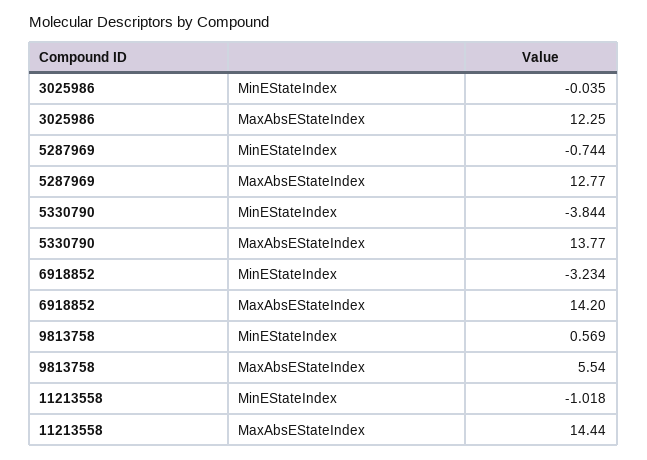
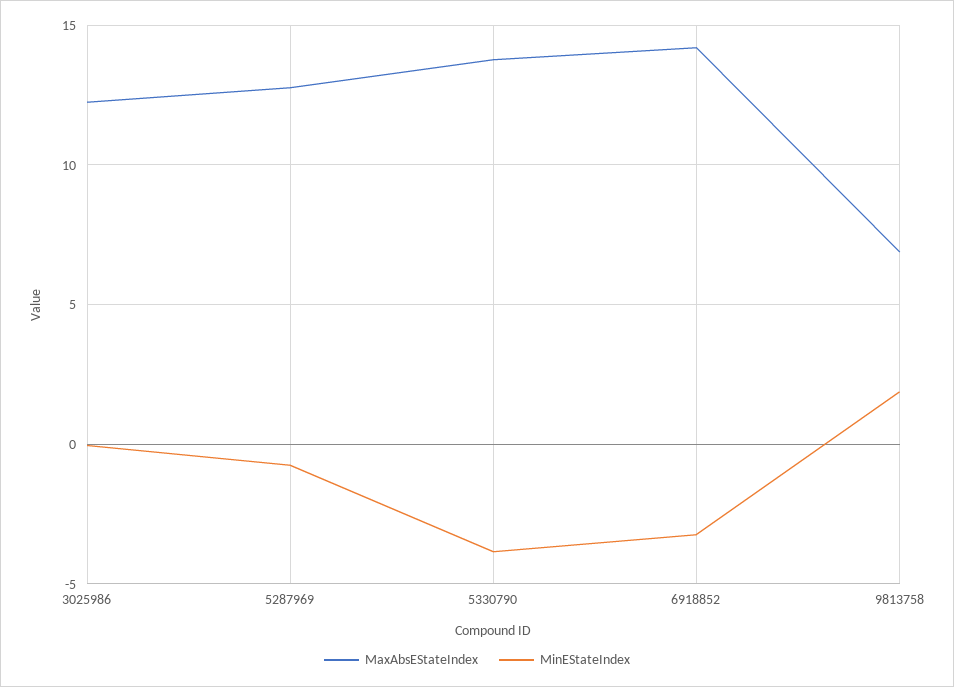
MinEStateIndex, 9813758: 0.569 -> 2
MaxAbsEStateIndex, 9813758: 5.54 -> 7
MinEStateIndex, 11213558: -1.018 -> none
MaxAbsEStateIndex, 11213558: 14.44 -> none

